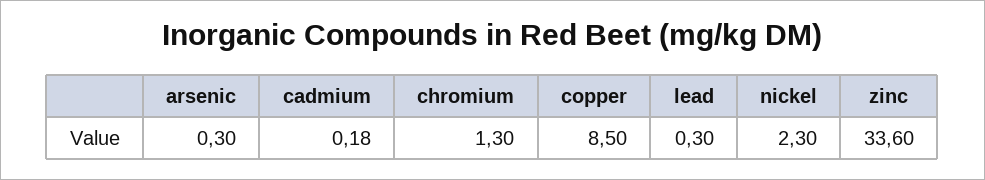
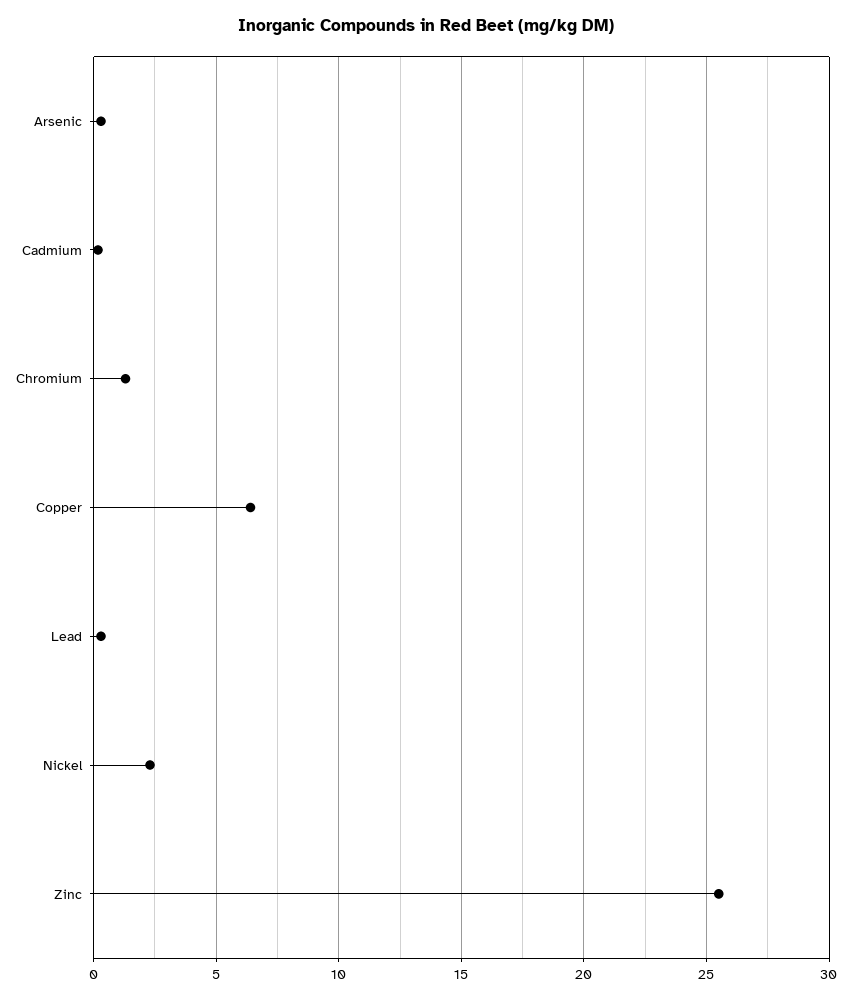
copper: 8.5 -> 6.5
zinc: 33.6 -> 25.5

